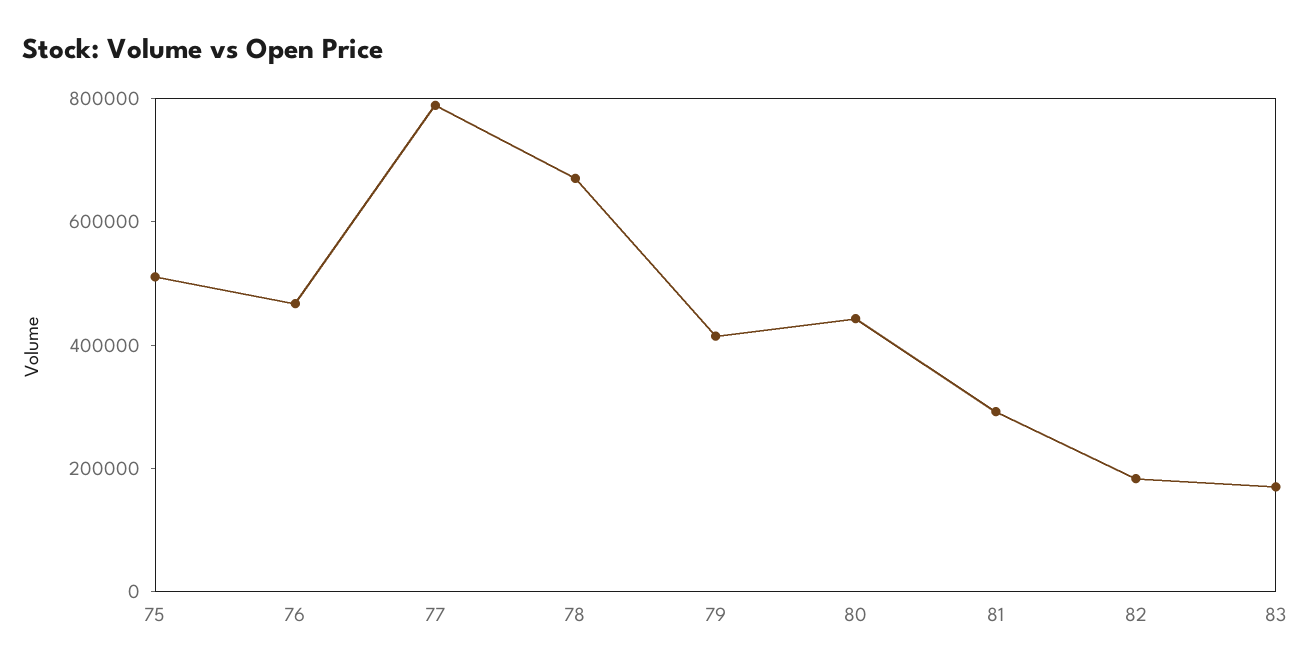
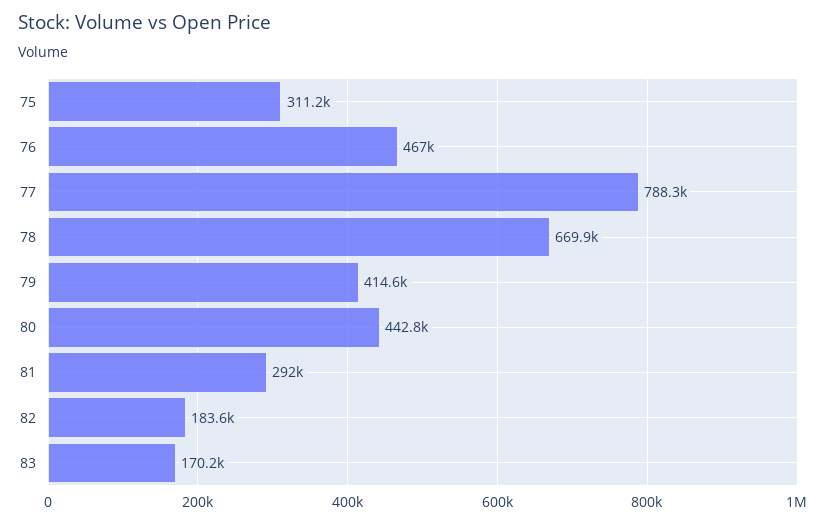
75: 500000 -> 311200

